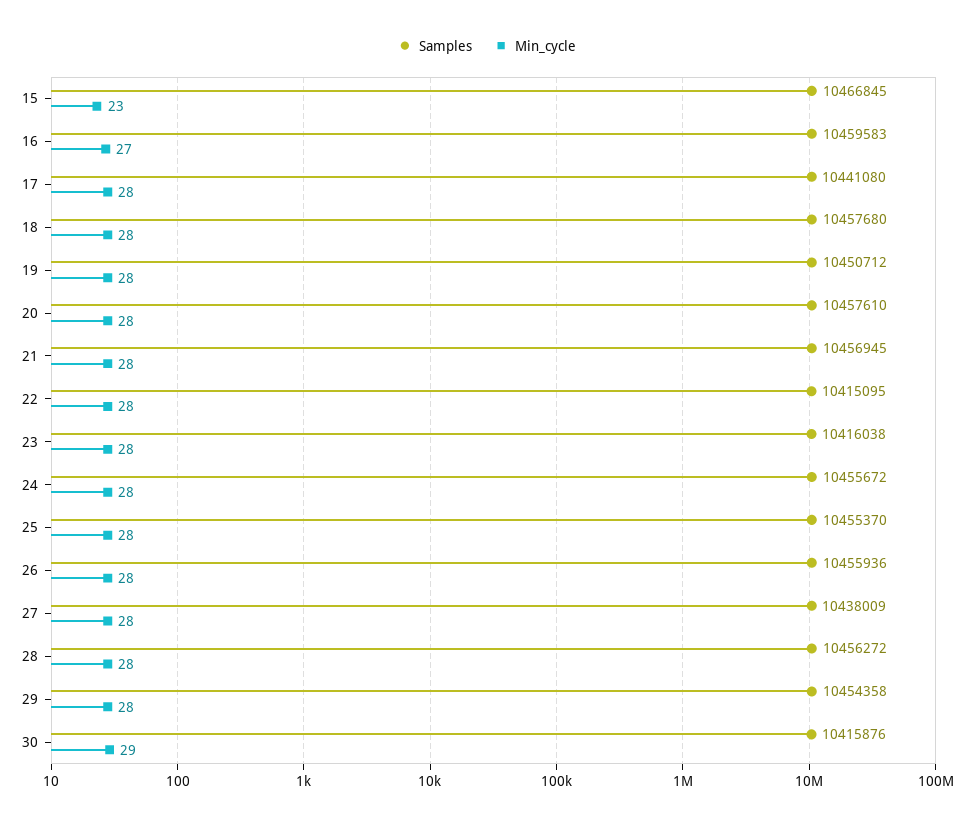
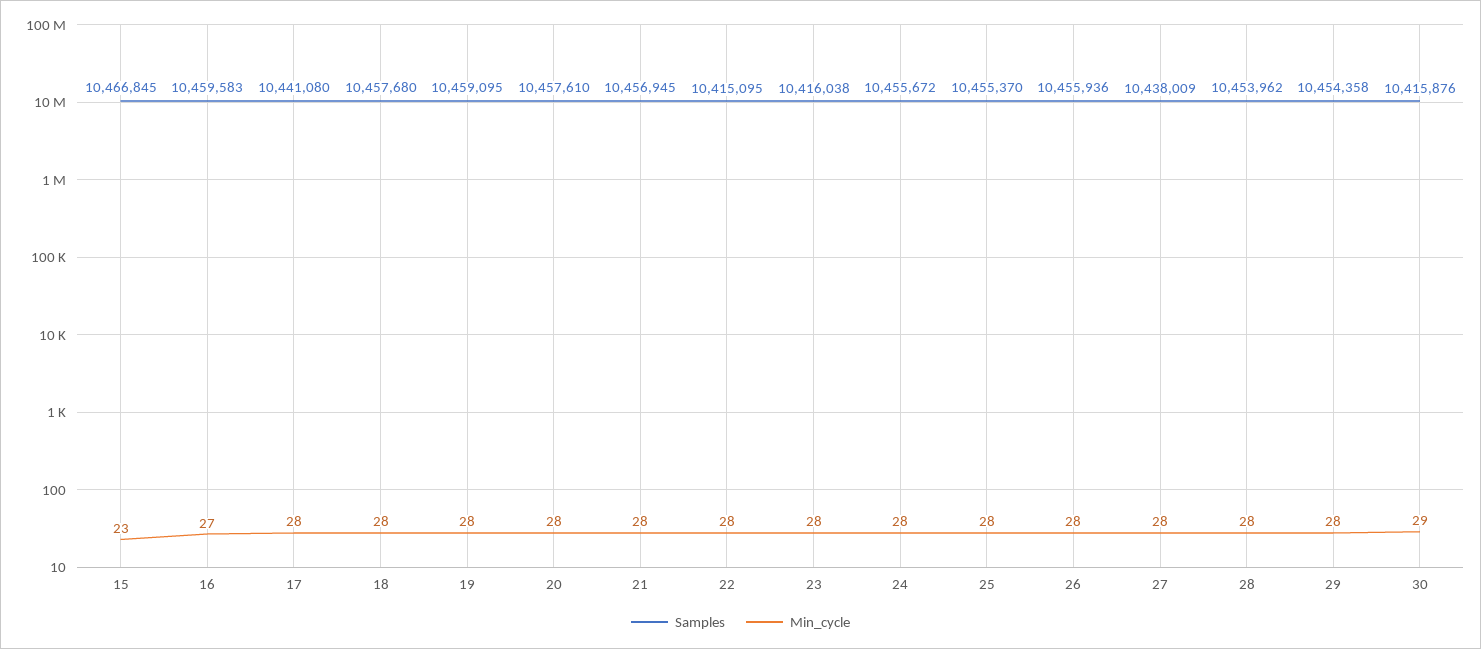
Samples, 19: 10450712 -> 10459095
Samples, 28: 10456272 -> 10453962

